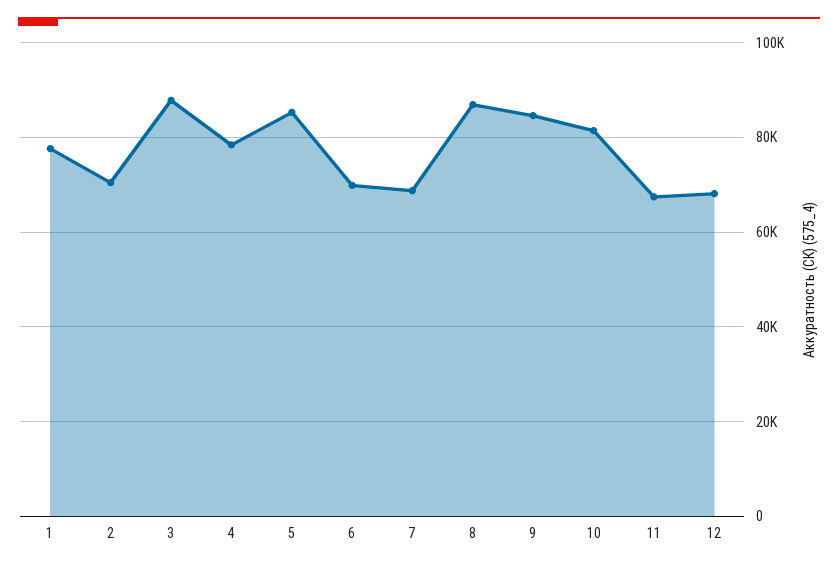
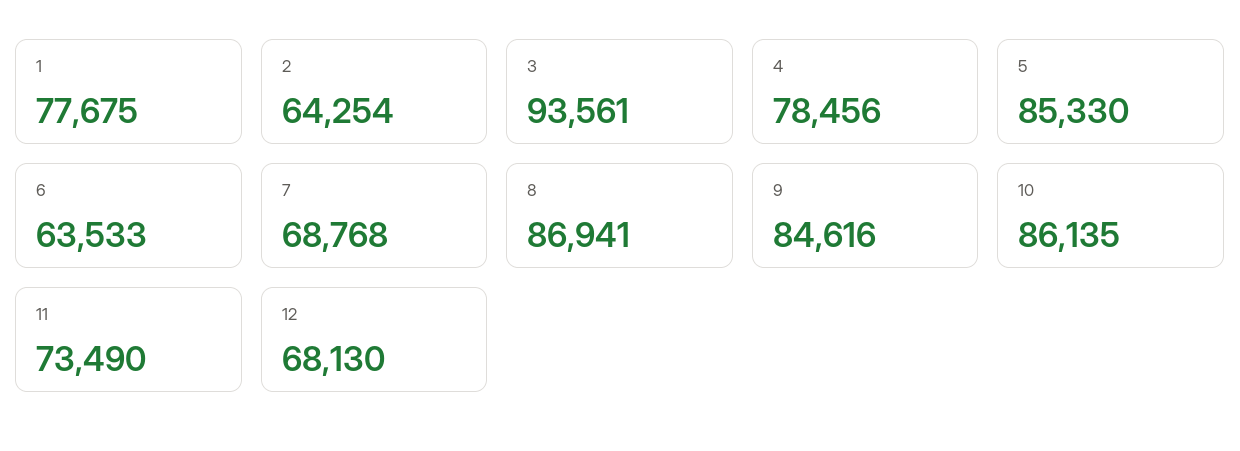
2: 70000 -> 64254
3: 88000 -> 93561
6: 70000 -> 63533
10: 82000 -> 86135
11: 68000 -> 73490

